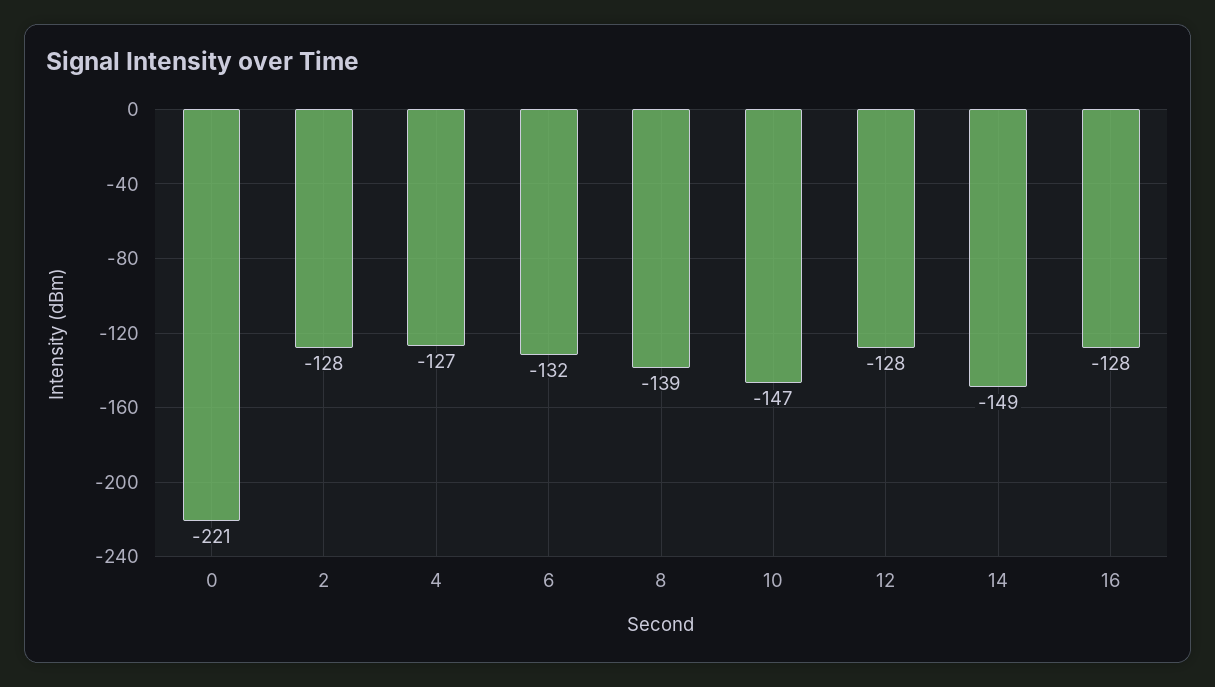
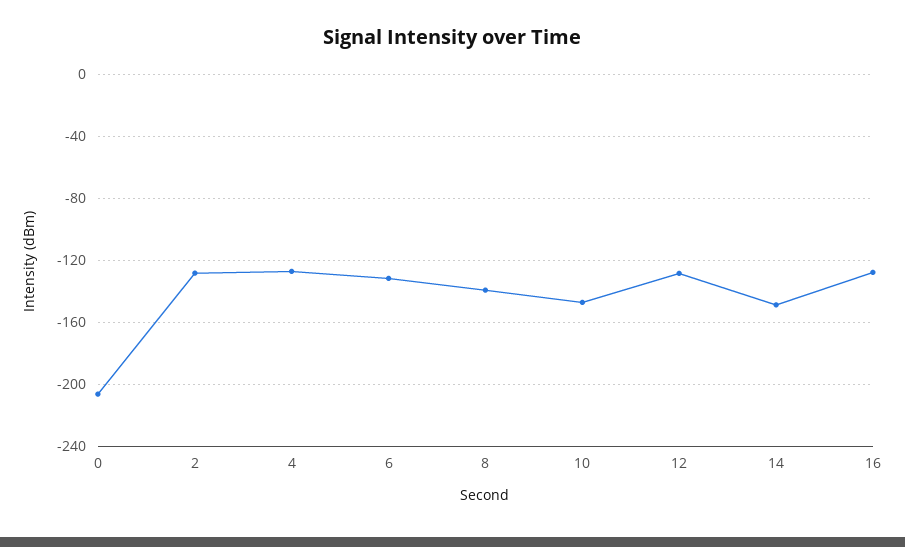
0: -221 -> -205

